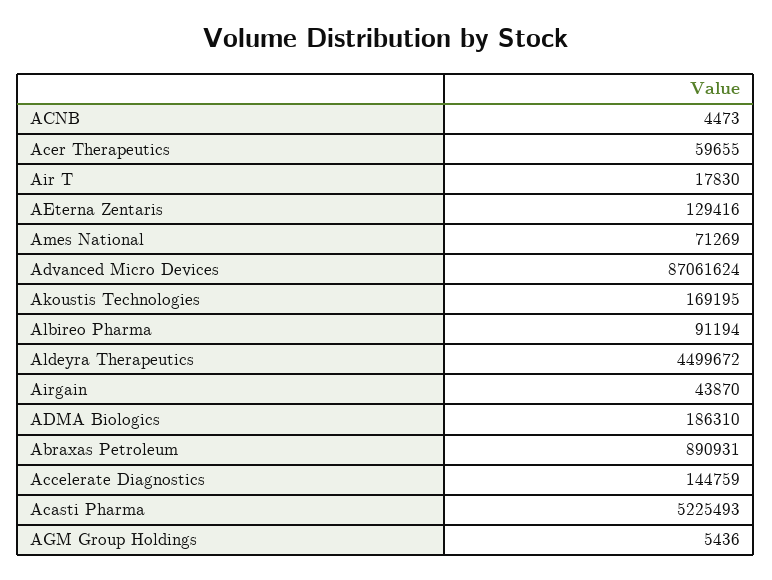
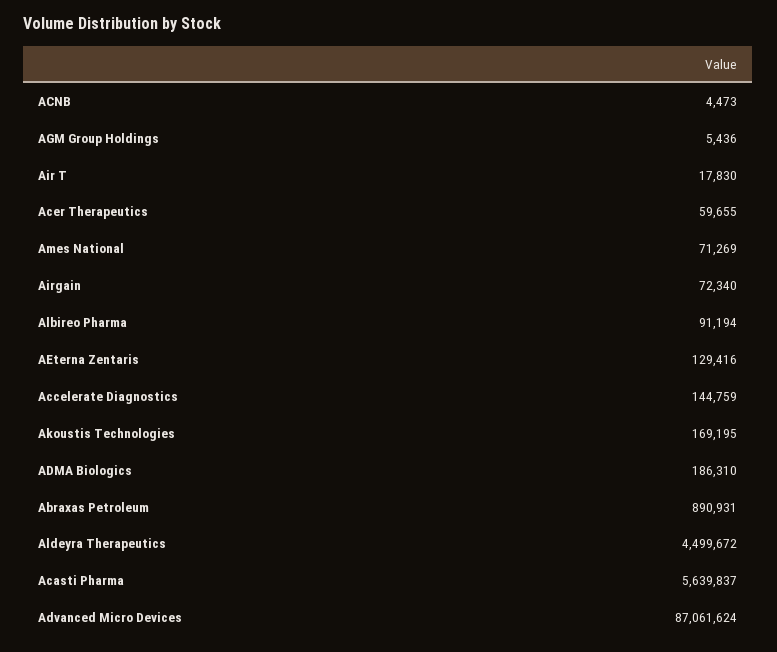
Airgain: 43870 -> 72340
Acasti Pharma: 5225493 -> 5639837

